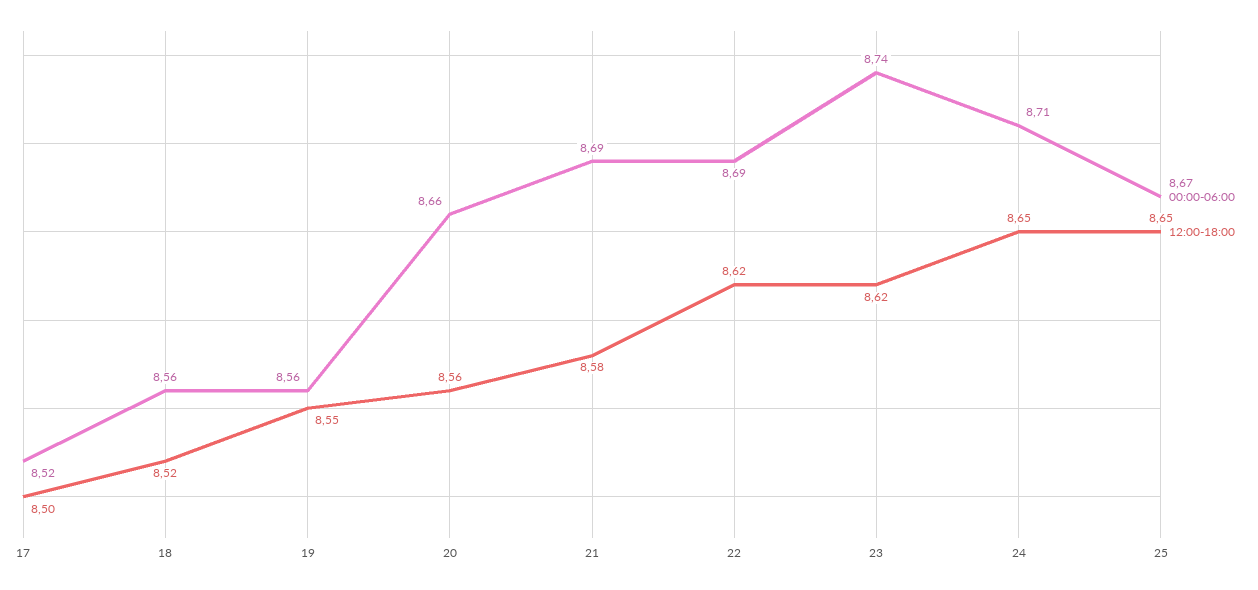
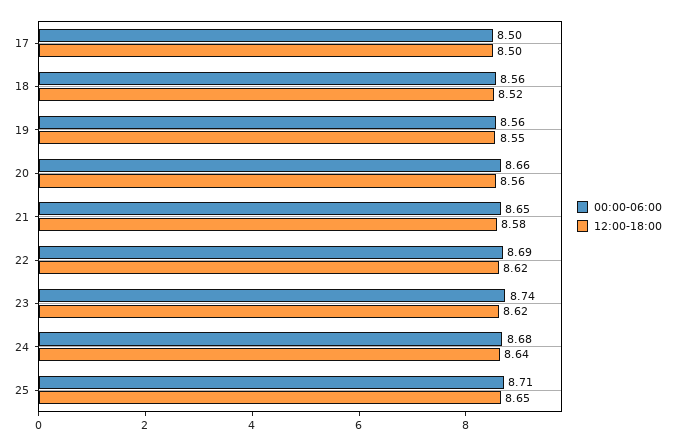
00:00-06:00, 17: 8.52 -> 8.5
00:00-06:00, 21: 8.69 -> 8.65
00:00-06:00, 24: 8.71 -> 8.68
12:00-18:00, 24: 8.65 -> 8.64
00:00-06:00, 25: 8.67 -> 8.71

